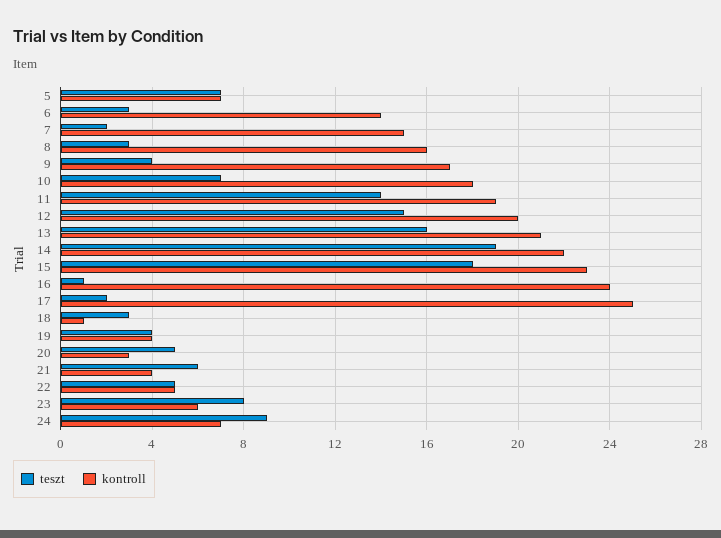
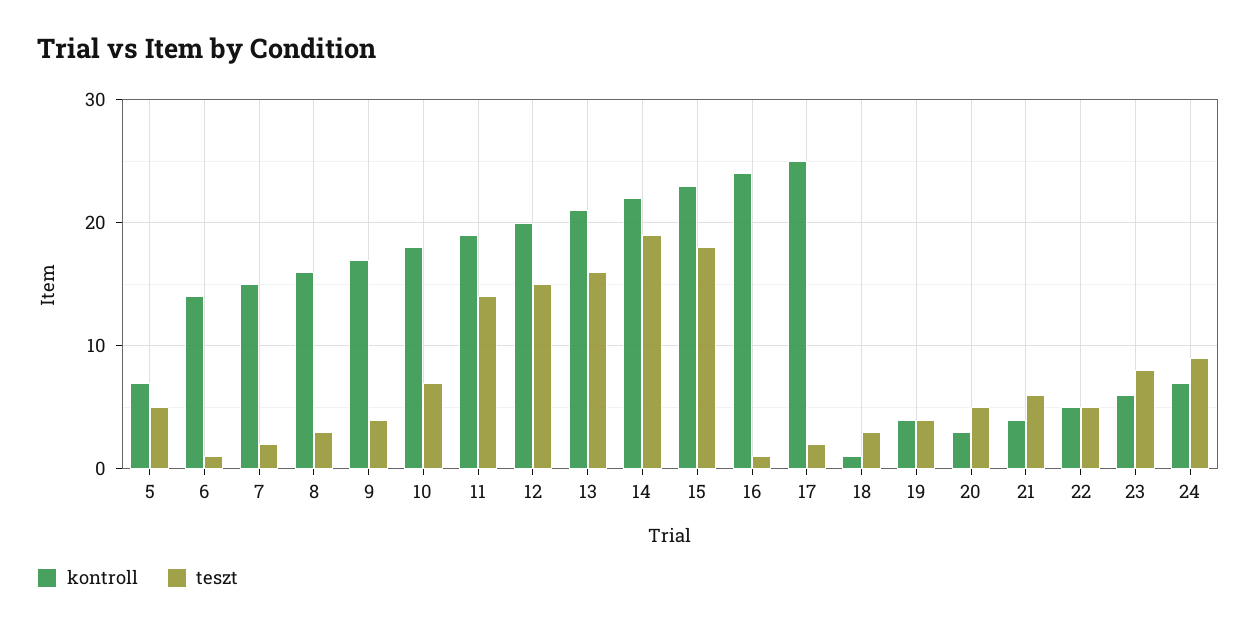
teszt, 5: 7 -> 5
teszt, 6: 3 -> 1

